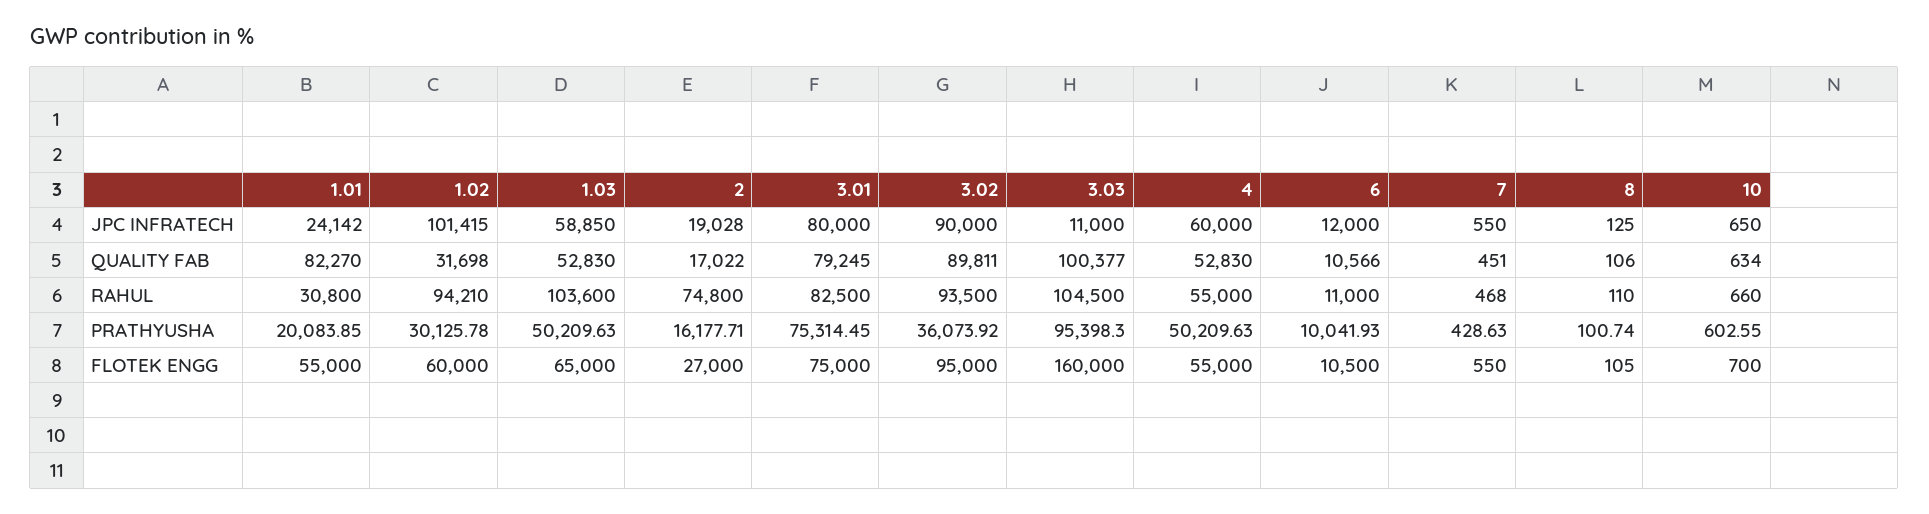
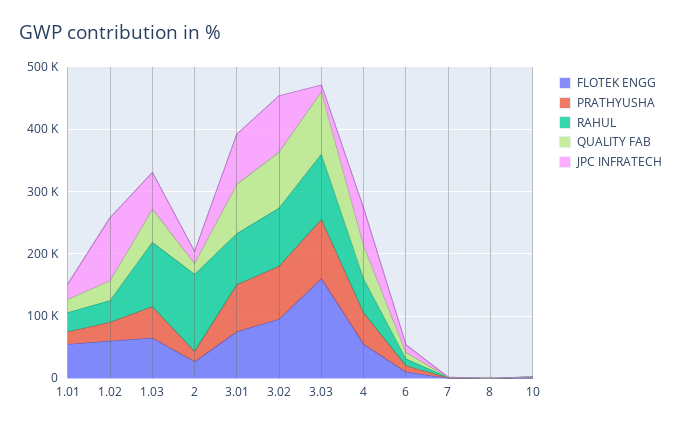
QUALITY FAB, 1.01: 82270 -> 20000
RAHUL, 1.02: 94210 -> 40000
RAHUL, 2: 74800 -> 120000
PRATHYUSHA, 3.02: 36073.92 -> 80000

